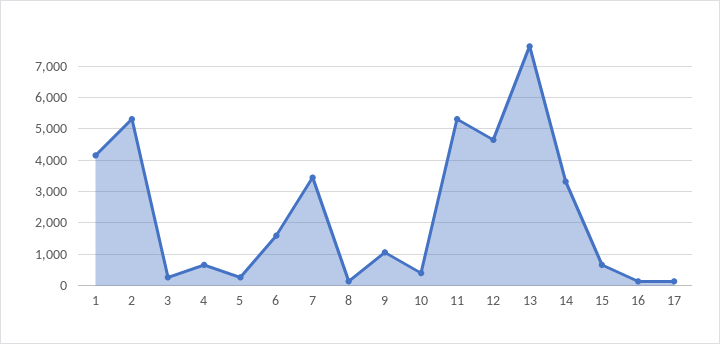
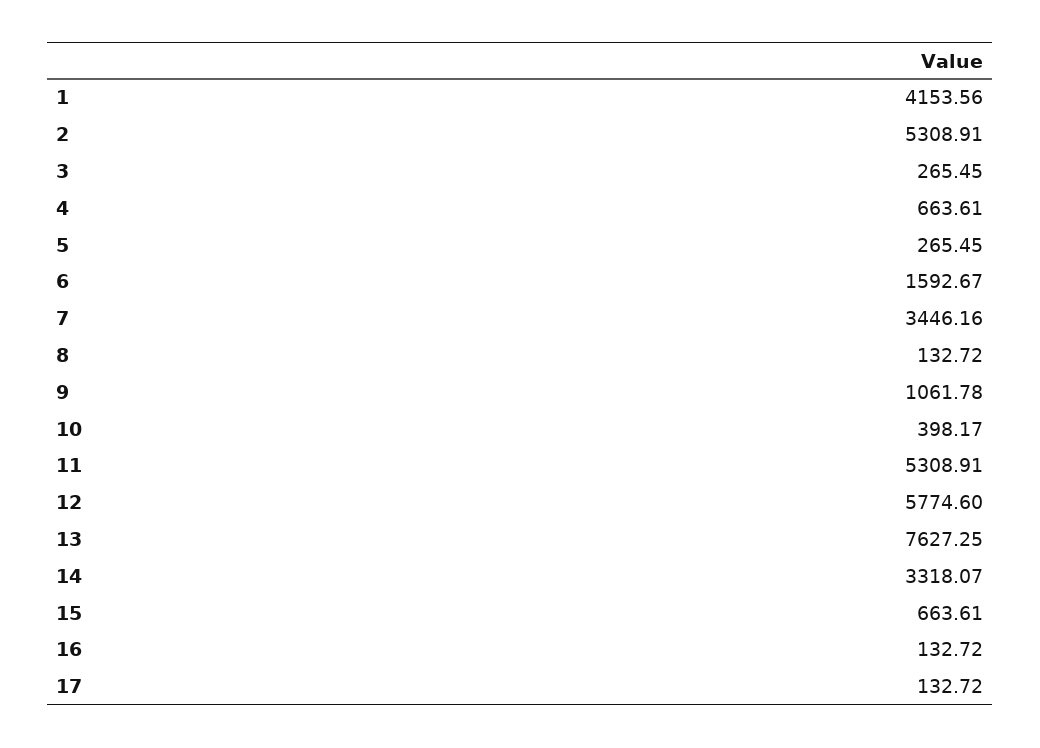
12: 4600 -> 5774.6

